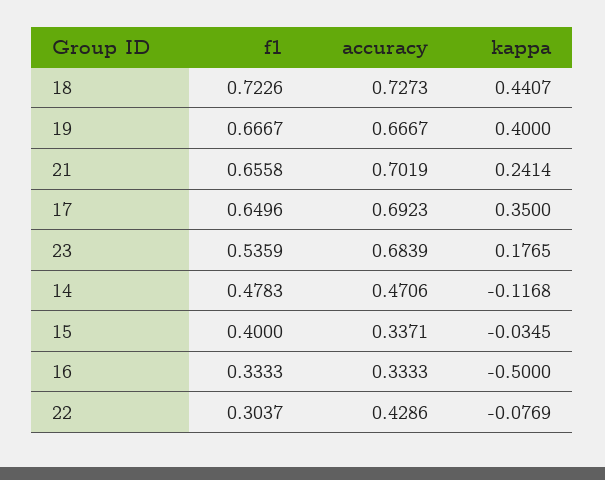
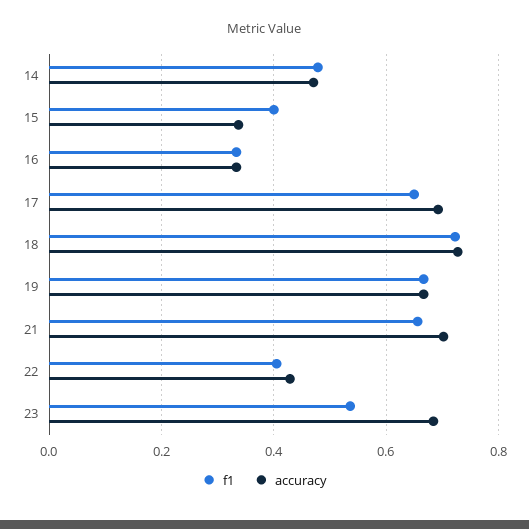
kappa, 18: 0.4407 -> none
kappa, 19: 0.4 -> none
kappa, 21: 0.2414 -> none
kappa, 17: 0.35 -> none
kappa, 23: 0.1765 -> none
kappa, 14: -0.1168 -> none
kappa, 15: -0.0345 -> none
kappa, 16: -0.5 -> none
f1, 22: 0.3037 -> 0.4
kappa, 22: -0.0769 -> none

